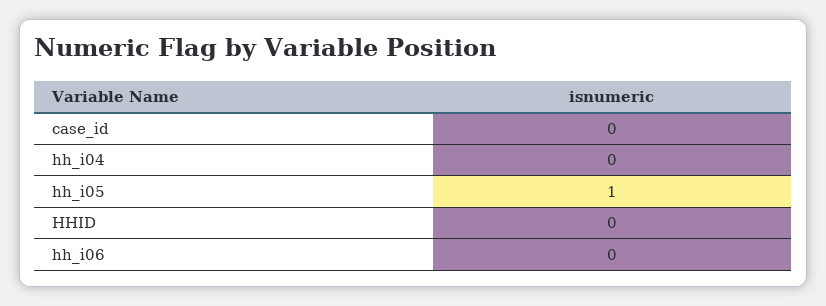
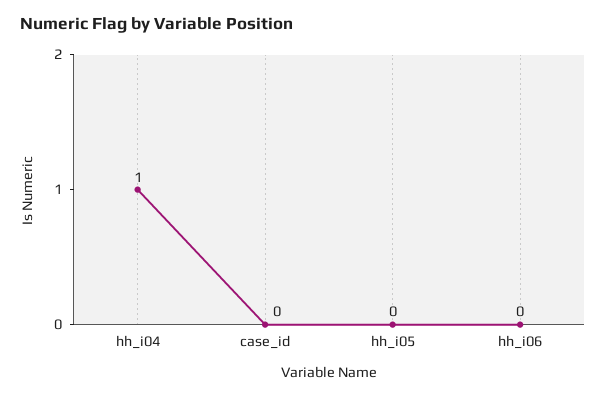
hh_i04: 0 -> 1
hh_i05: 1 -> 0
HHID: 0 -> none

